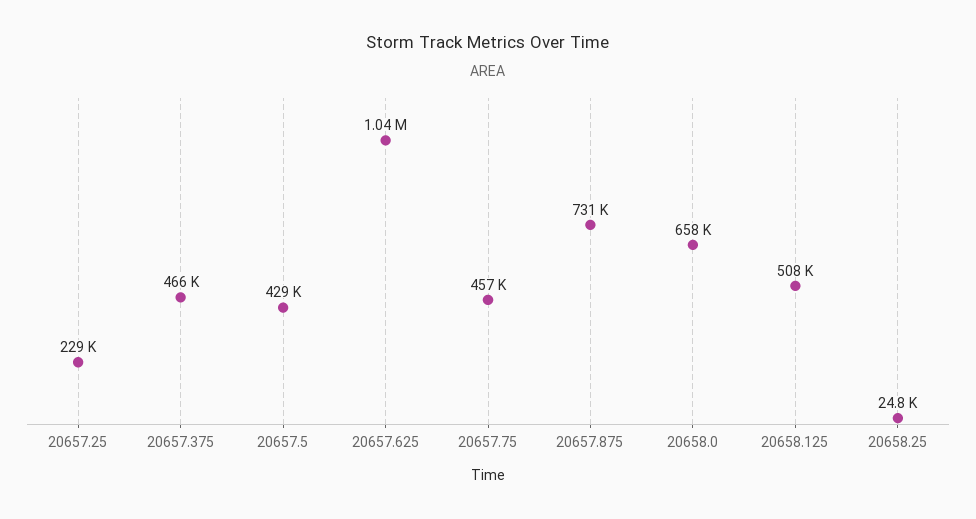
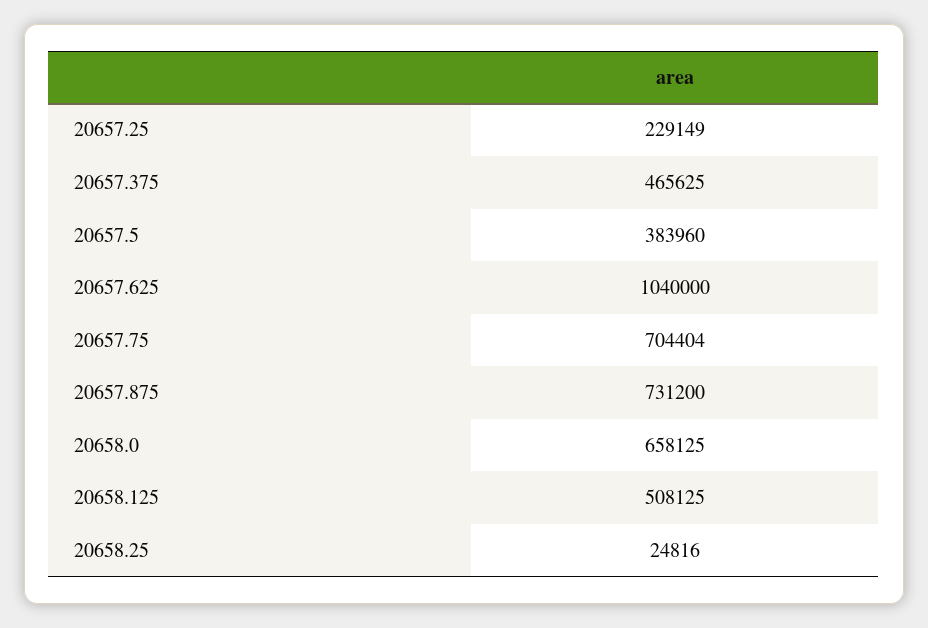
20657.5: 429000 -> 383960
20657.75: 457000 -> 704404

